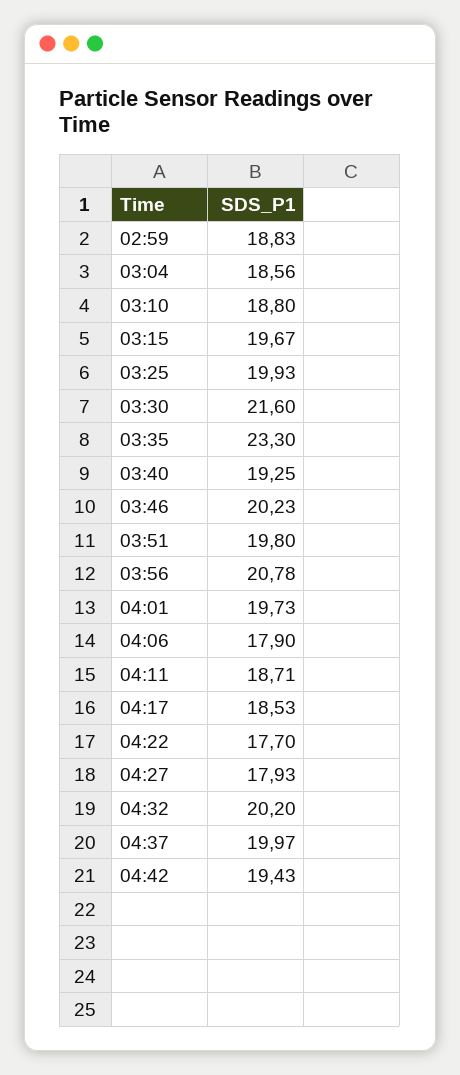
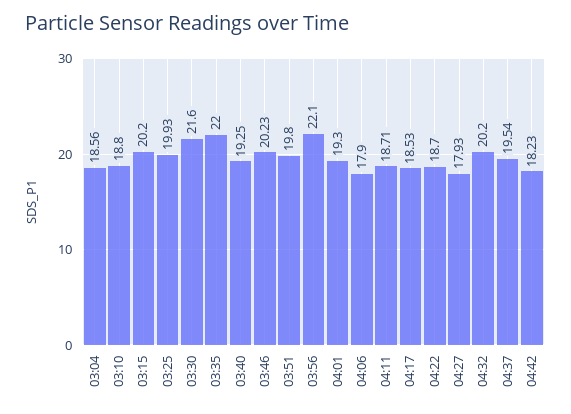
02:59: 18.83 -> none
03:15: 19.67 -> 20.2
03:35: 23.3 -> 22
03:56: 20.78 -> 22.1
04:01: 19.73 -> 19.3
04:22: 17.7 -> 18.7
04:37: 19.97 -> 19.54
04:42: 19.43 -> 18.23

